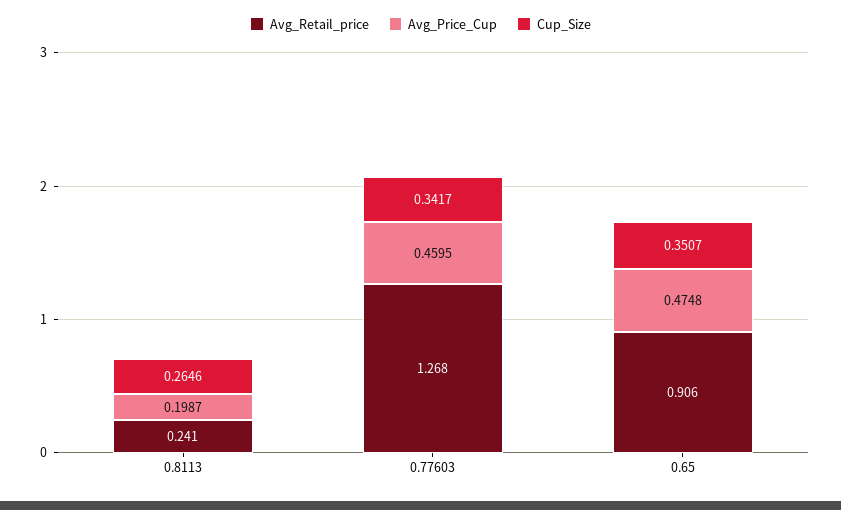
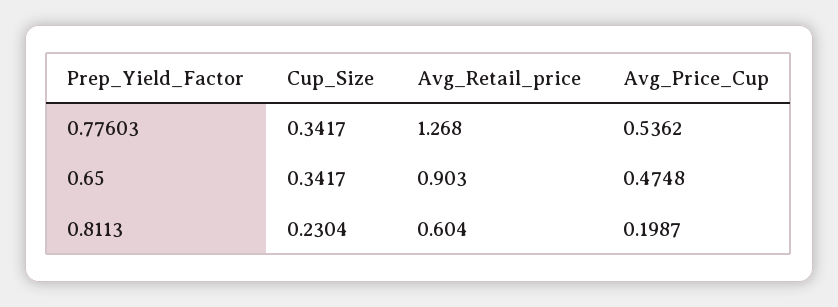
Avg_Retail_price, 0.8113: 0.241 -> 0.604
Cup_Size, 0.8113: 0.2646 -> 0.2304
Avg_Price_Cup, 0.77603: 0.4595 -> 0.5362
Avg_Retail_price, 0.65: 0.906 -> 0.903
Cup_Size, 0.65: 0.3507 -> 0.3417

